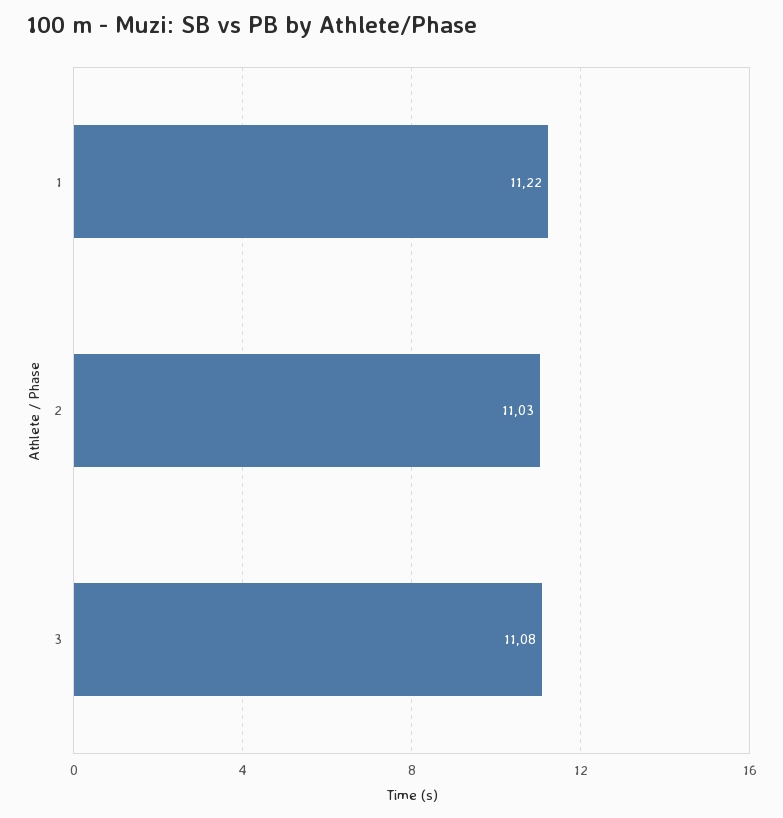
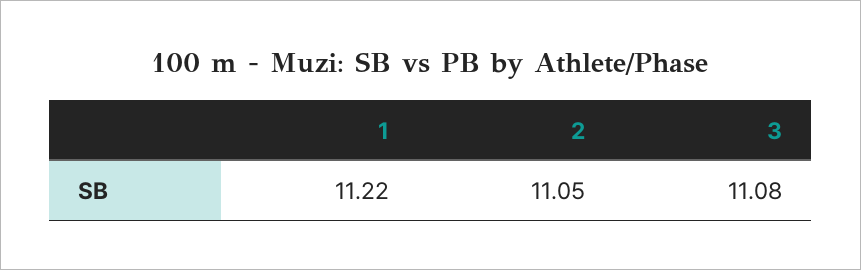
2: 11.03 -> 11.05

